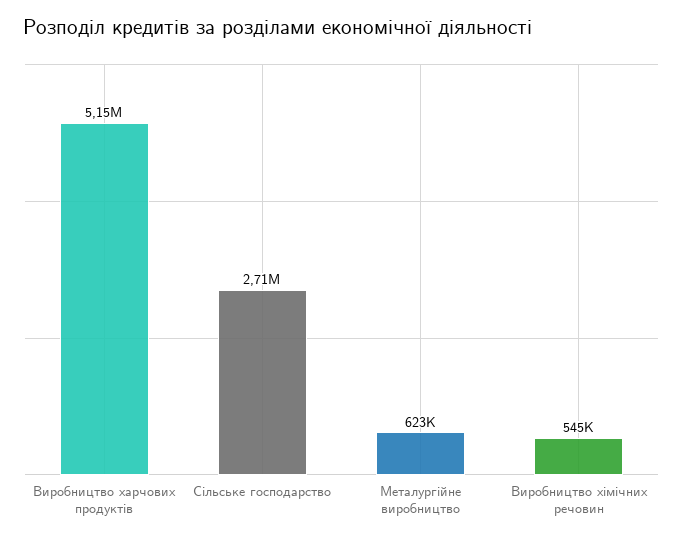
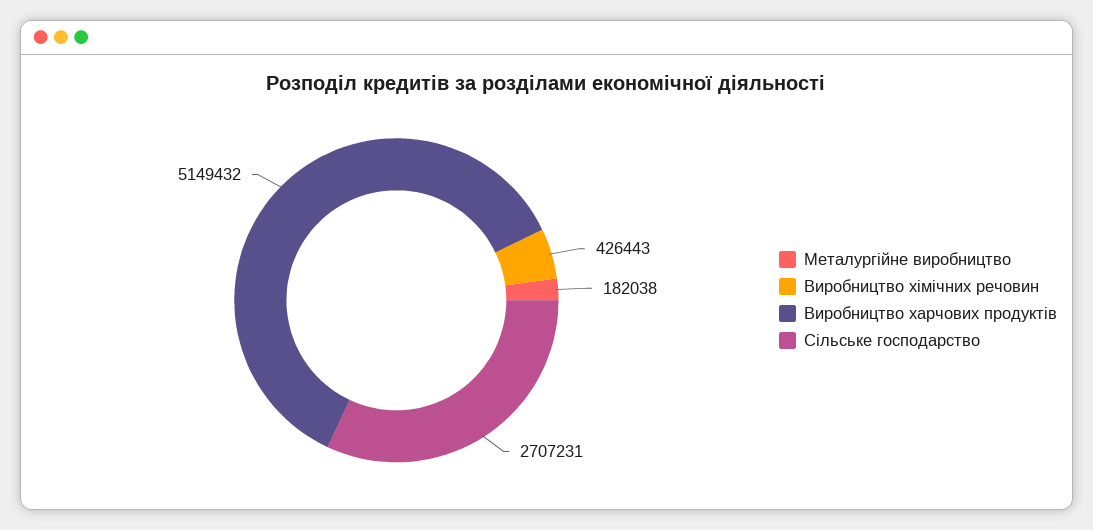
Металургійне виробництво: 623000 -> 182038
Виробництво хімічних речовин: 545000 -> 426443

